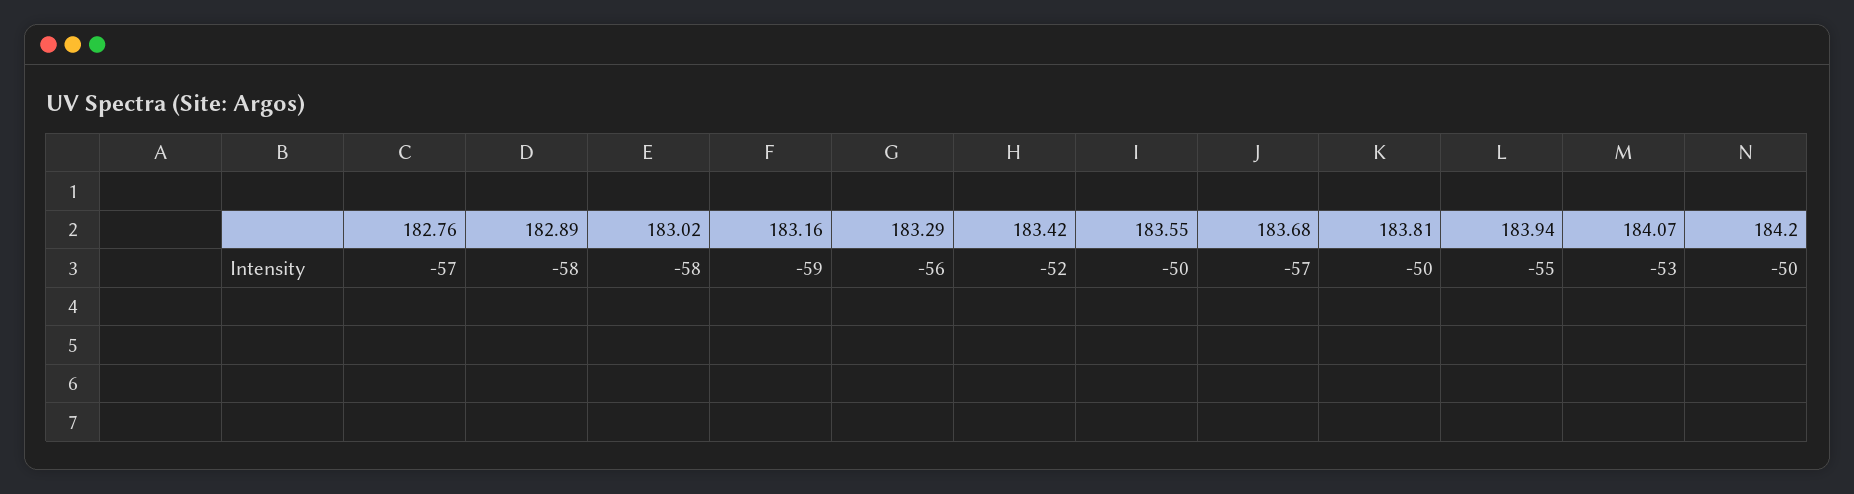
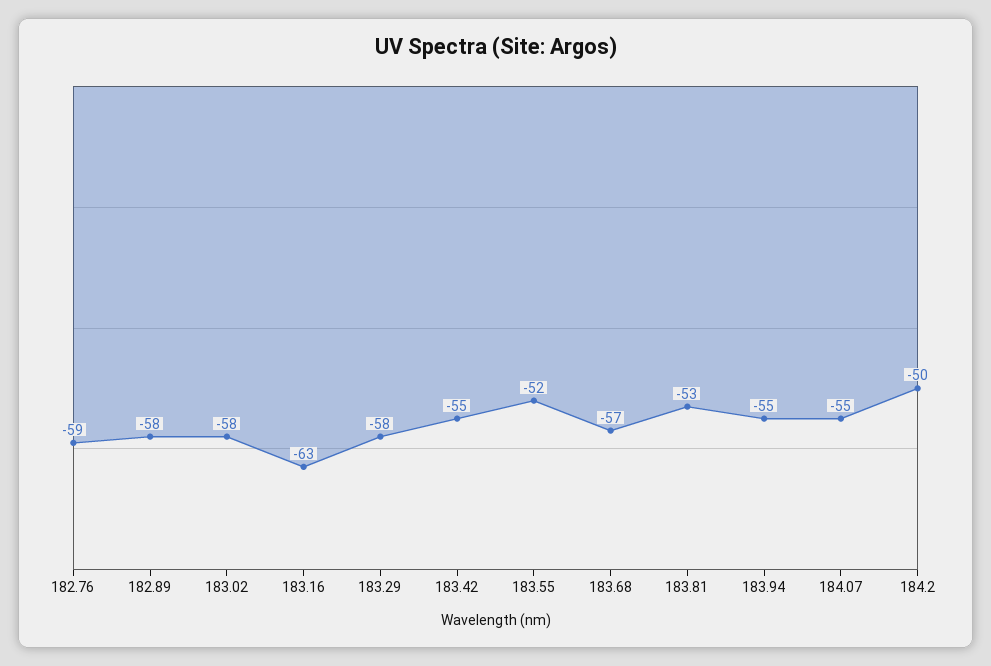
182.76: -57 -> -59
183.16: -59 -> -63
183.29: -56 -> -58
183.42: -52 -> -55
183.55: -50 -> -52
183.81: -50 -> -53
184.07: -53 -> -55

